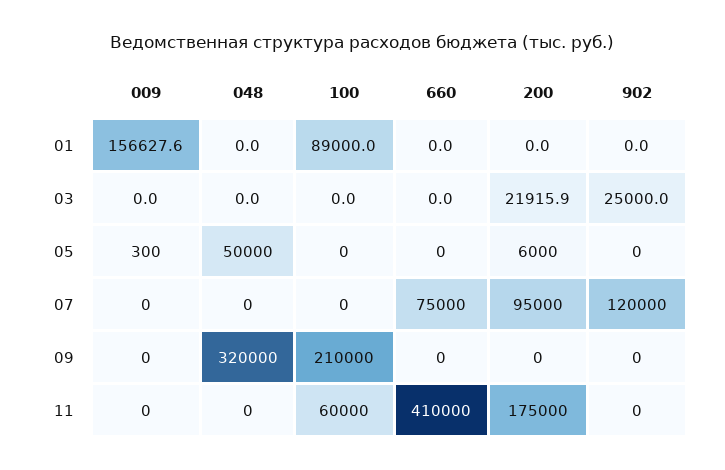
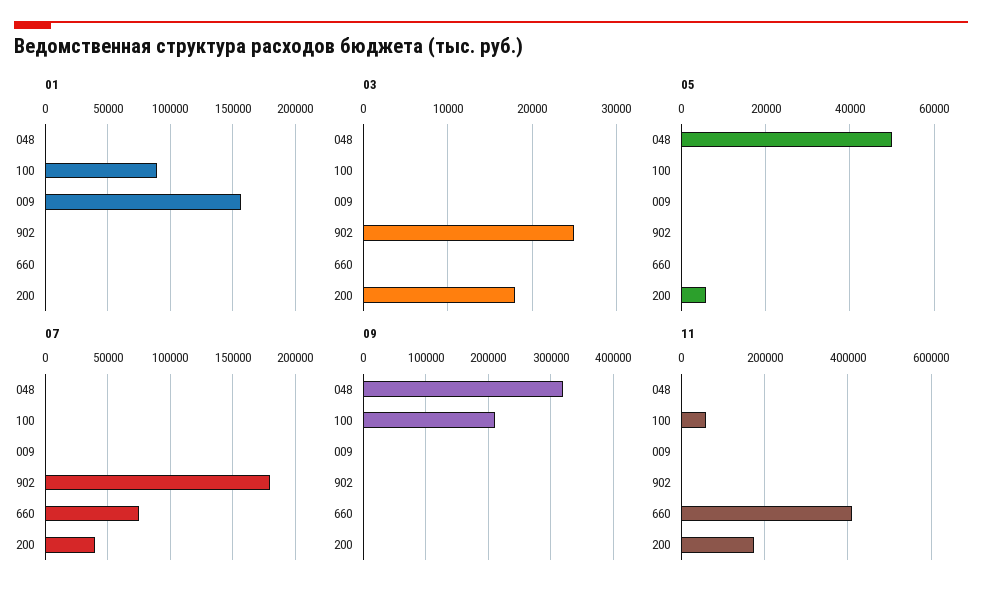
03, 200: 21915.9 -> 18000
07, 200: 95000 -> 40000
07, 902: 120000 -> 180000

